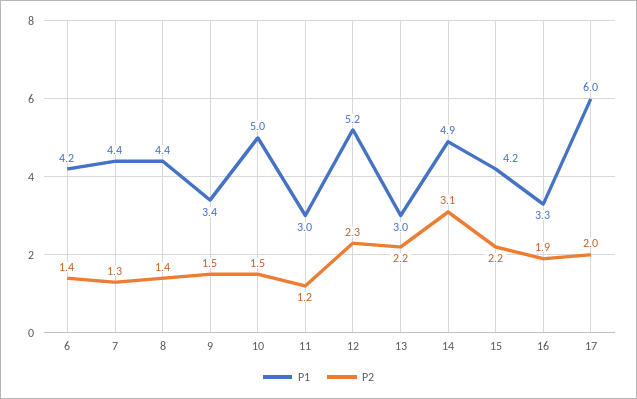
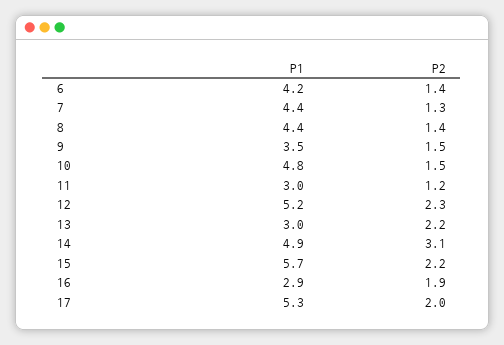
P1, 9: 3.4 -> 3.5
P1, 10: 5 -> 4.8
P1, 15: 4.2 -> 5.7
P1, 16: 3.3 -> 2.9
P1, 17: 6 -> 5.3

